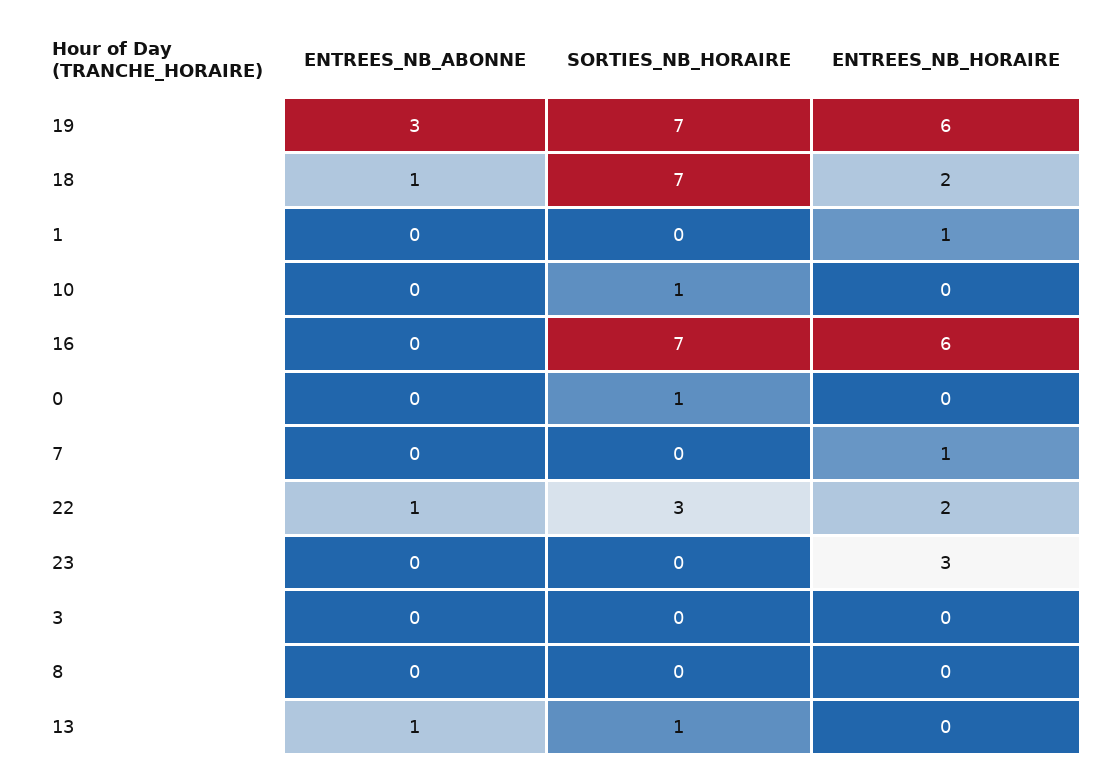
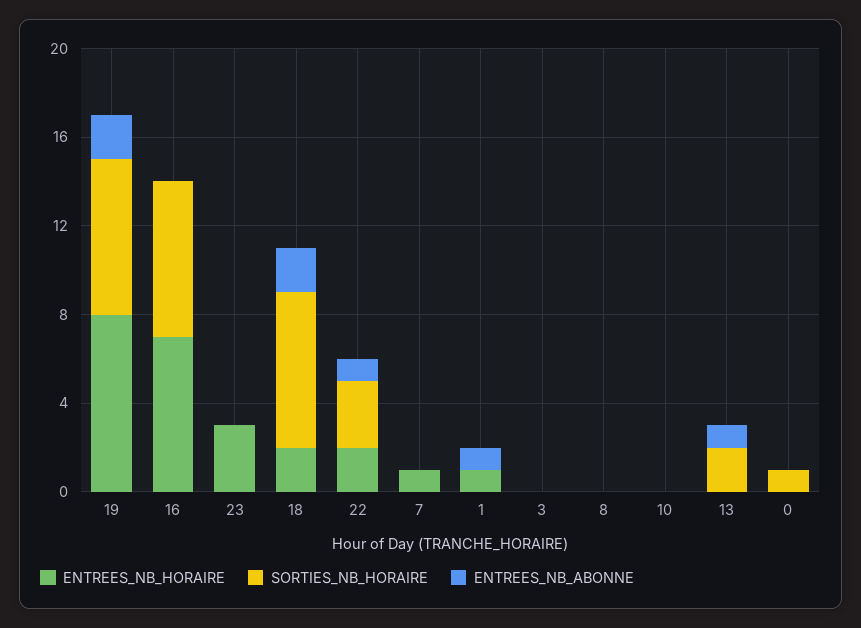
ENTREES_NB_ABONNE, 19: 3 -> 2
ENTREES_NB_HORAIRE, 19: 6 -> 8
ENTREES_NB_ABONNE, 18: 1 -> 2
ENTREES_NB_ABONNE, 1: 0 -> 1
SORTIES_NB_HORAIRE, 10: 1 -> 0
ENTREES_NB_HORAIRE, 16: 6 -> 7
SORTIES_NB_HORAIRE, 13: 1 -> 2

